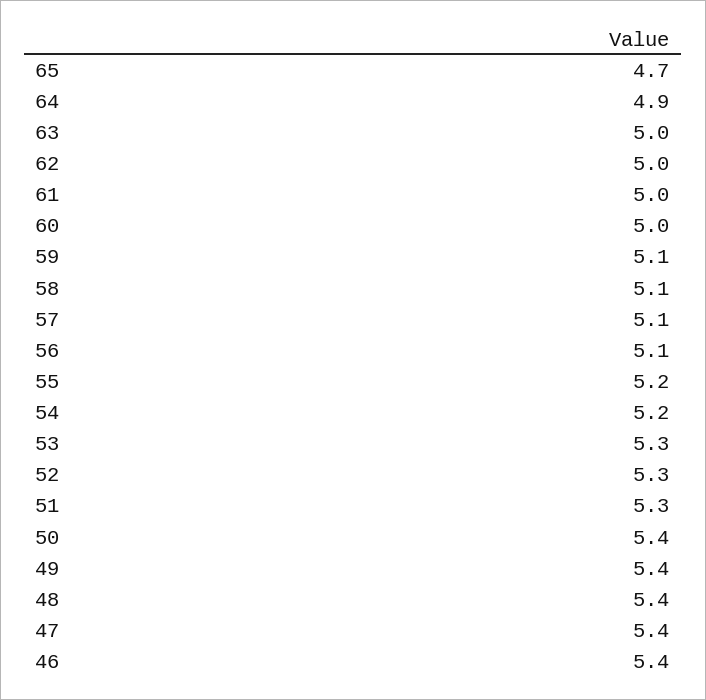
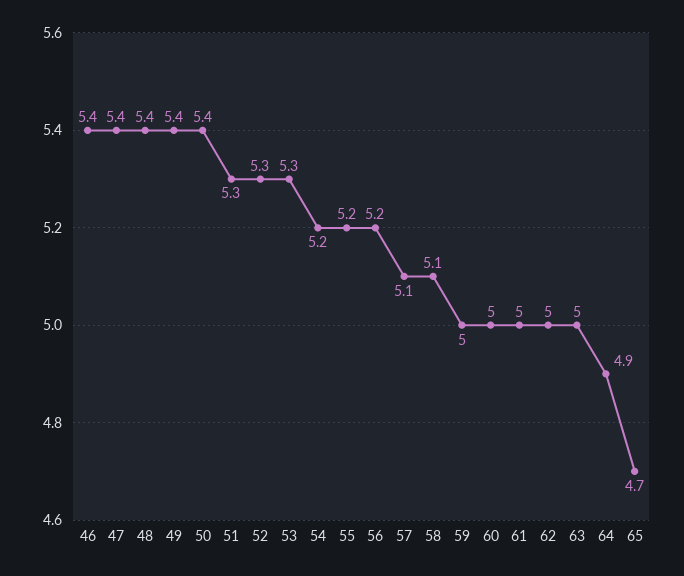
59: 5.1 -> 5
56: 5.1 -> 5.2

